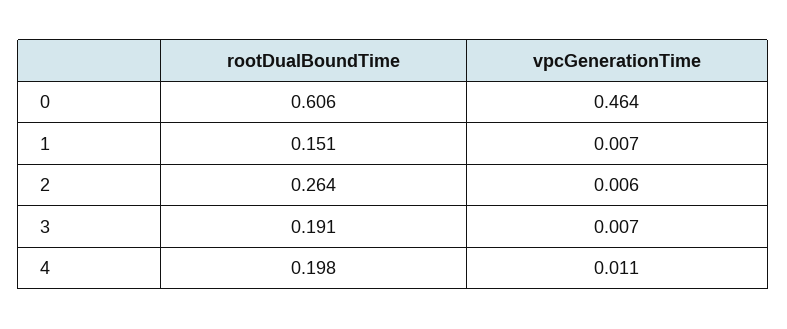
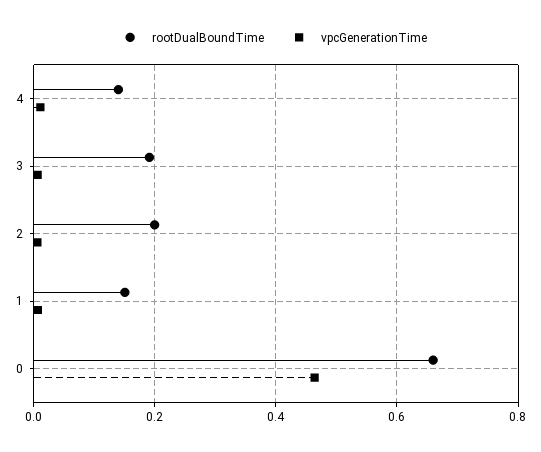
rootDualBoundTime, 0: 0.606 -> 0.66
rootDualBoundTime, 2: 0.264 -> 0.2
rootDualBoundTime, 4: 0.198 -> 0.14

